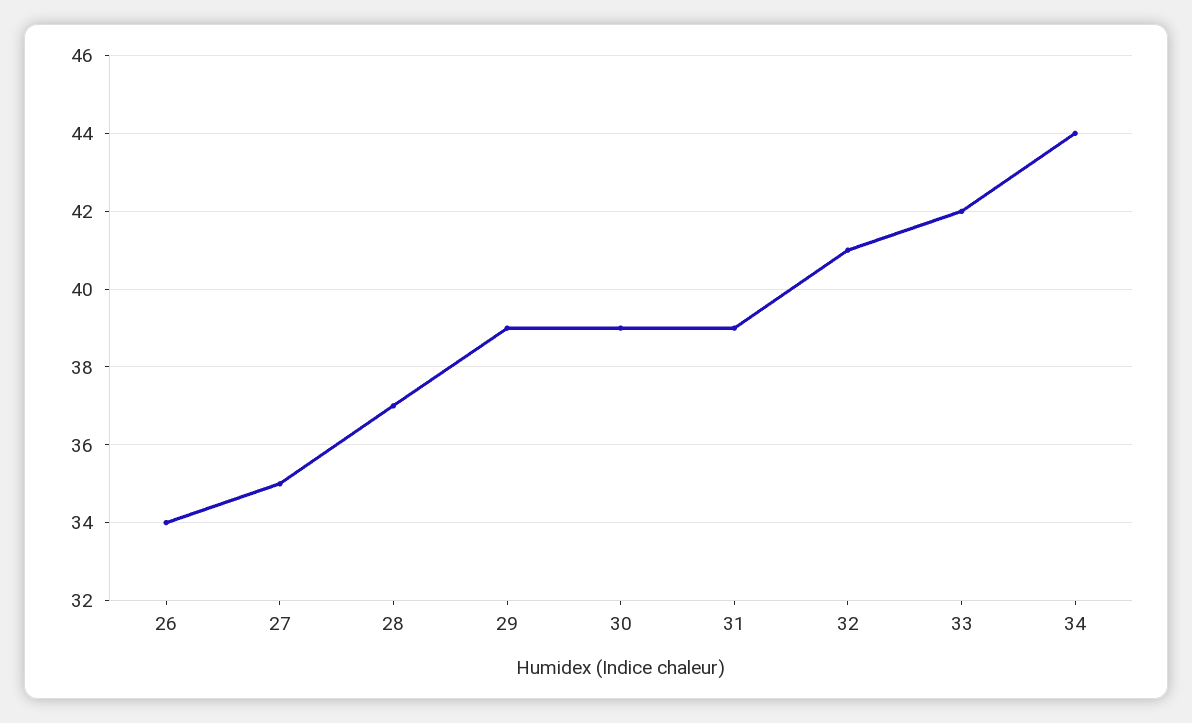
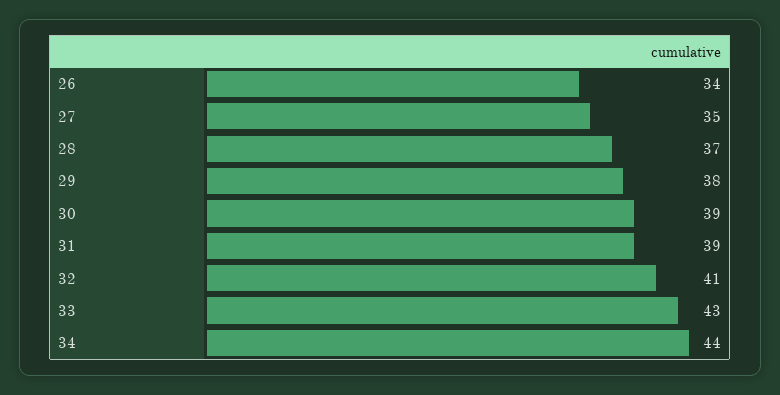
29: 39 -> 38
33: 42 -> 43

